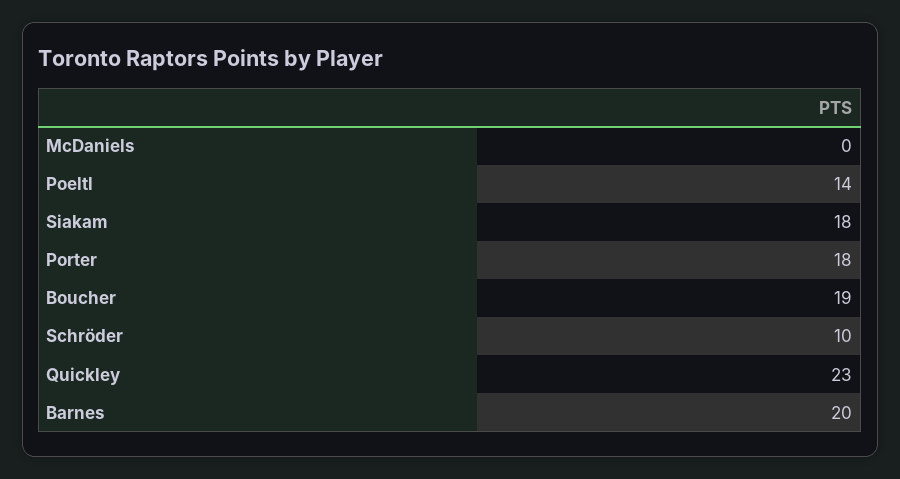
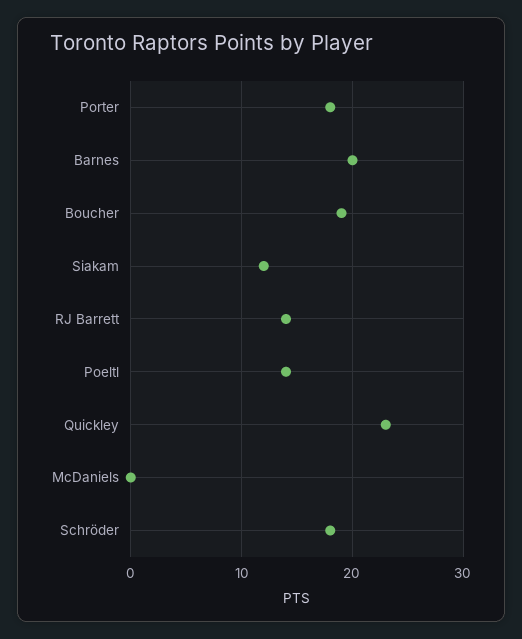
Siakam: 18 -> 12
Schröder: 10 -> 18
RJ Barrett: none -> 14

